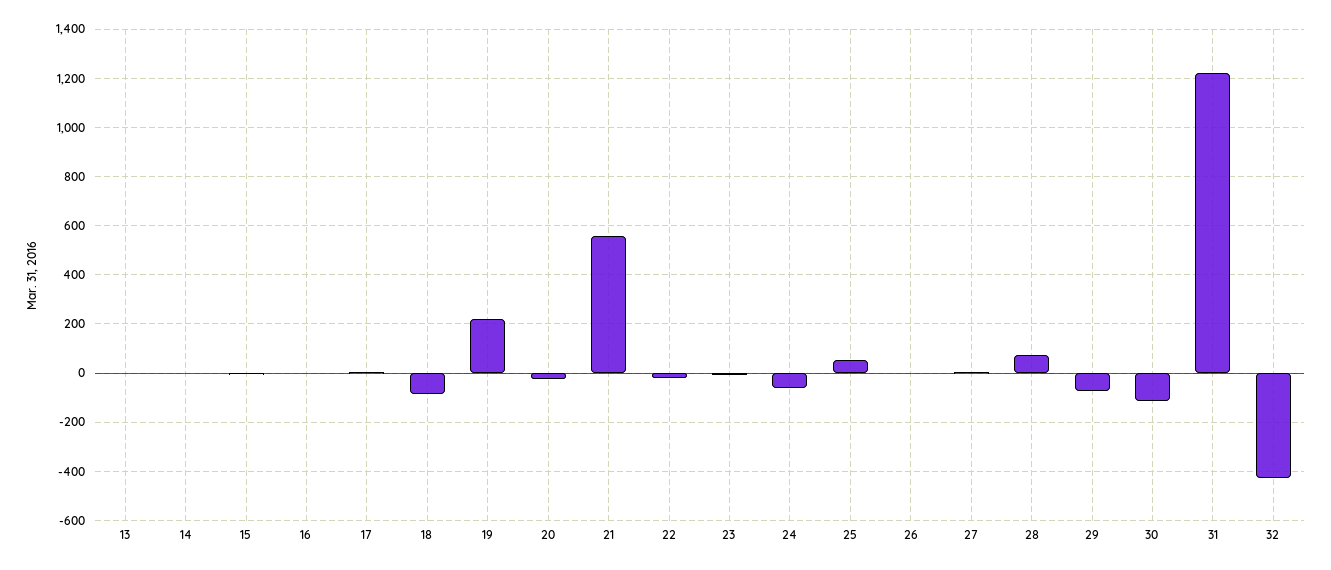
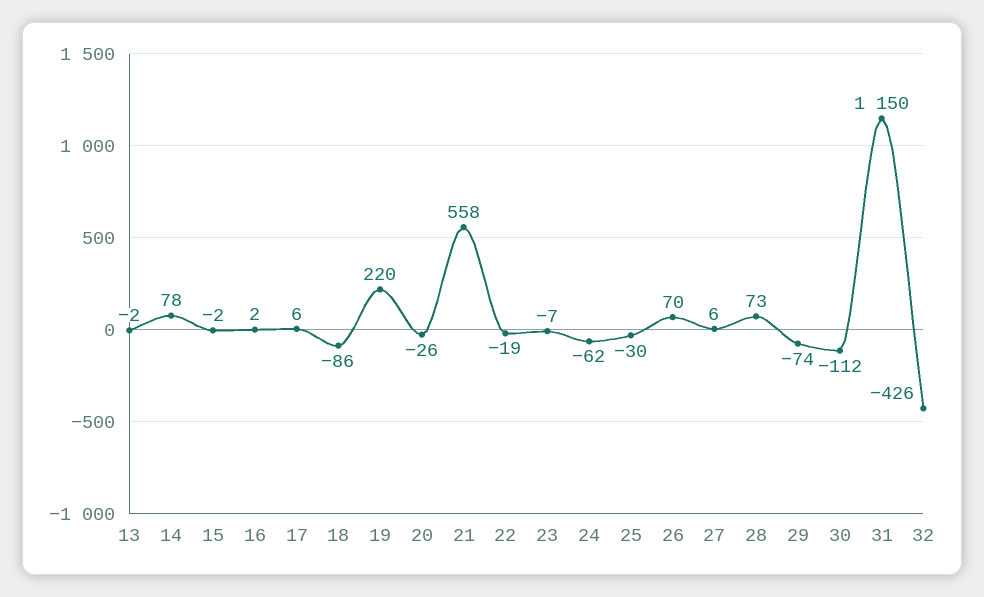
14: 0 -> 78
25: 50 -> -30
26: 0 -> 70
31: 1225 -> 1150

